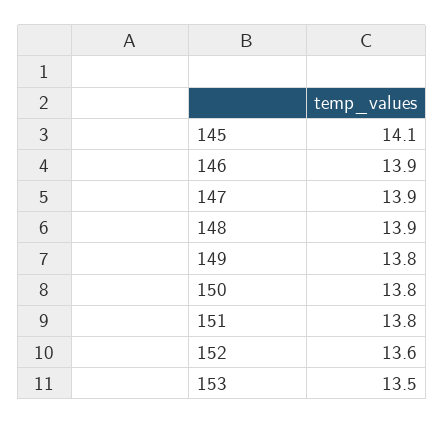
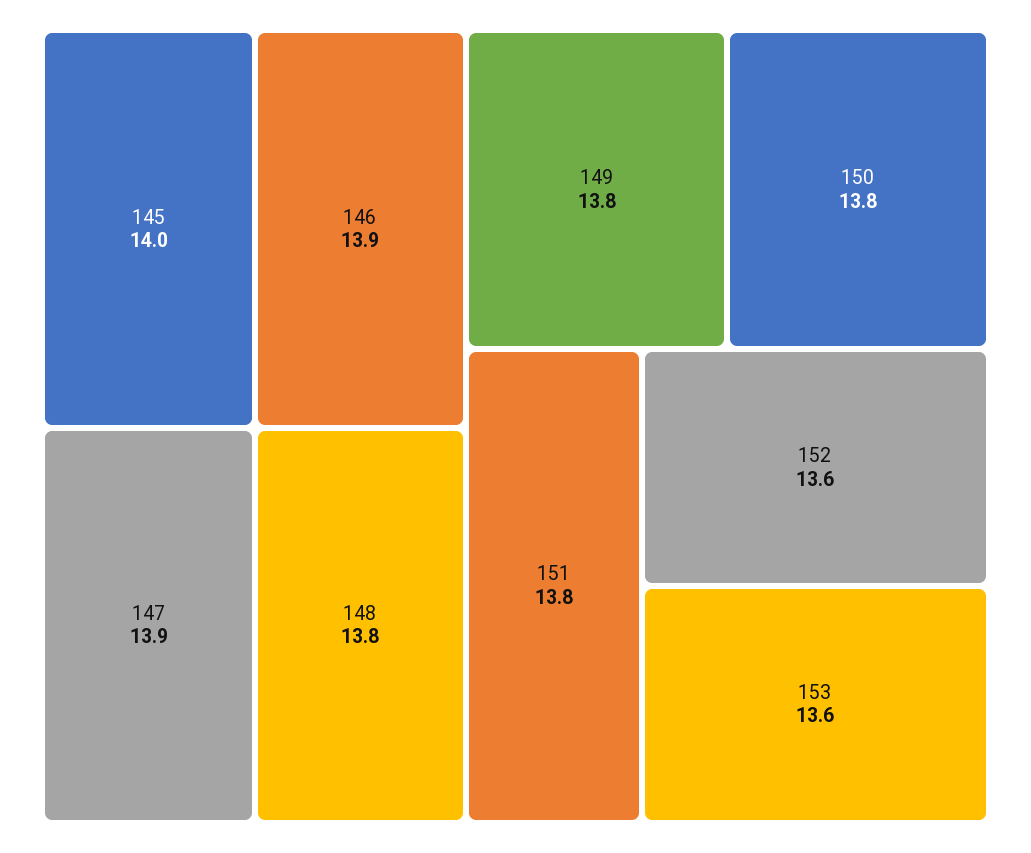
145: 14.1 -> 14
148: 13.9 -> 13.8
153: 13.5 -> 13.6

